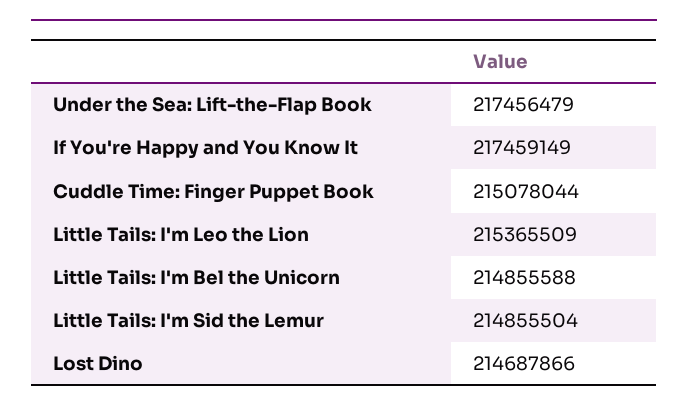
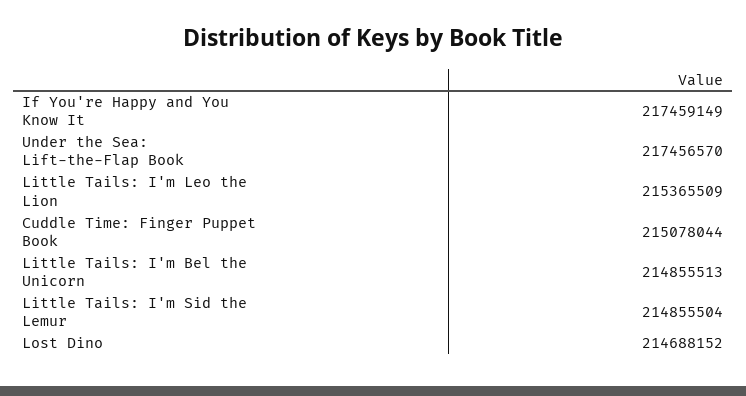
Under the Sea: Lift-the-Flap Book: 217456479 -> 217456570
Little Tails: I'm Bel the Unicorn: 214855588 -> 214855513
Lost Dino: 214687866 -> 214688152

